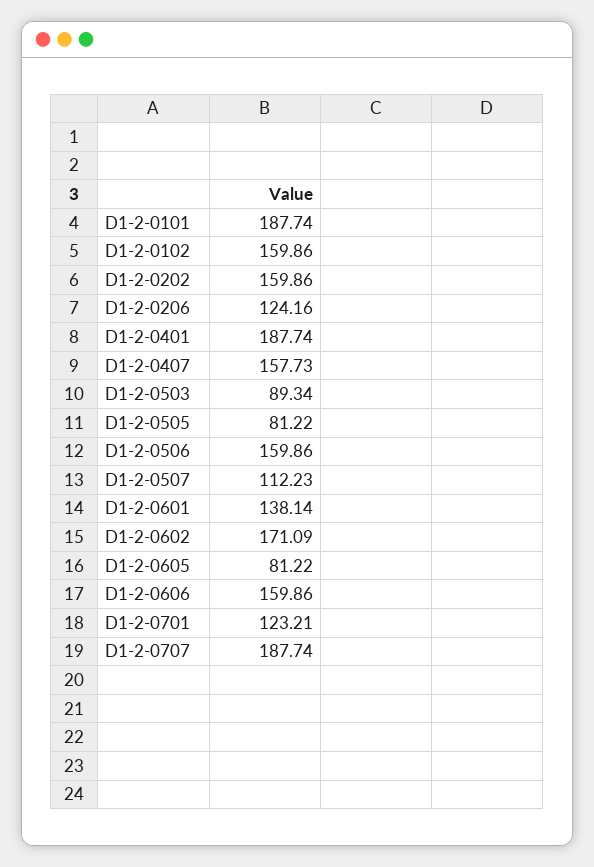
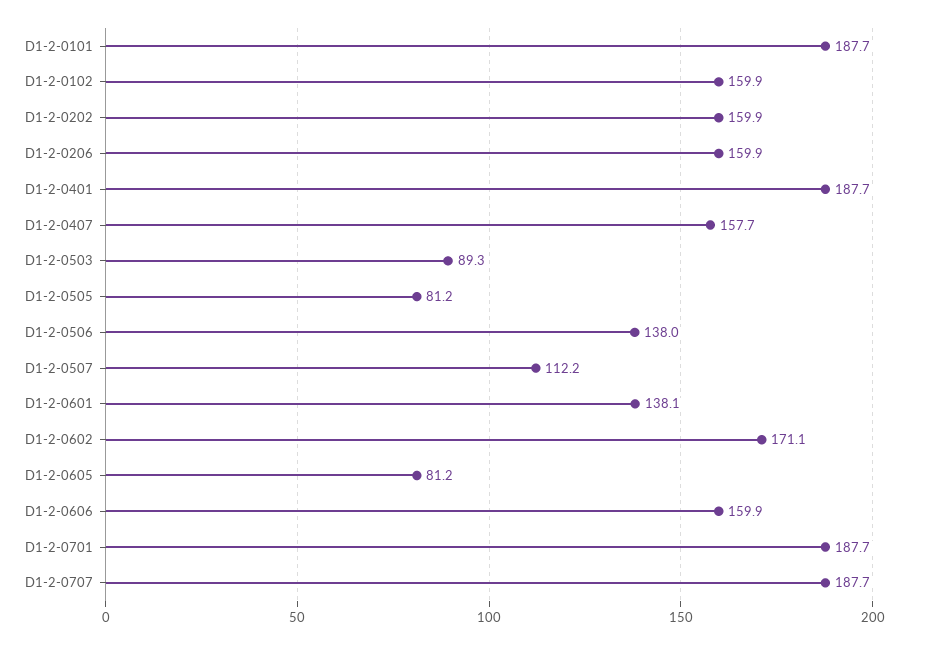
D1-2-0206: 124.16 -> 159.9
D1-2-0506: 159.86 -> 138
D1-2-0701: 123.21 -> 187.7

